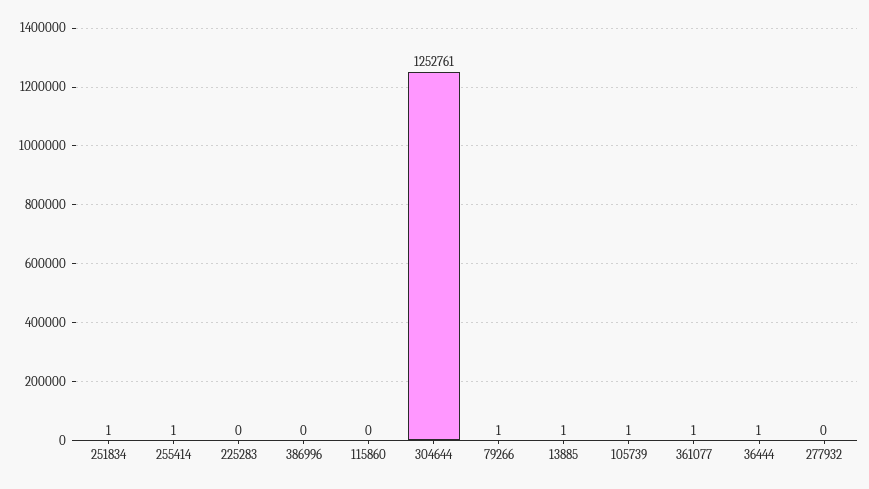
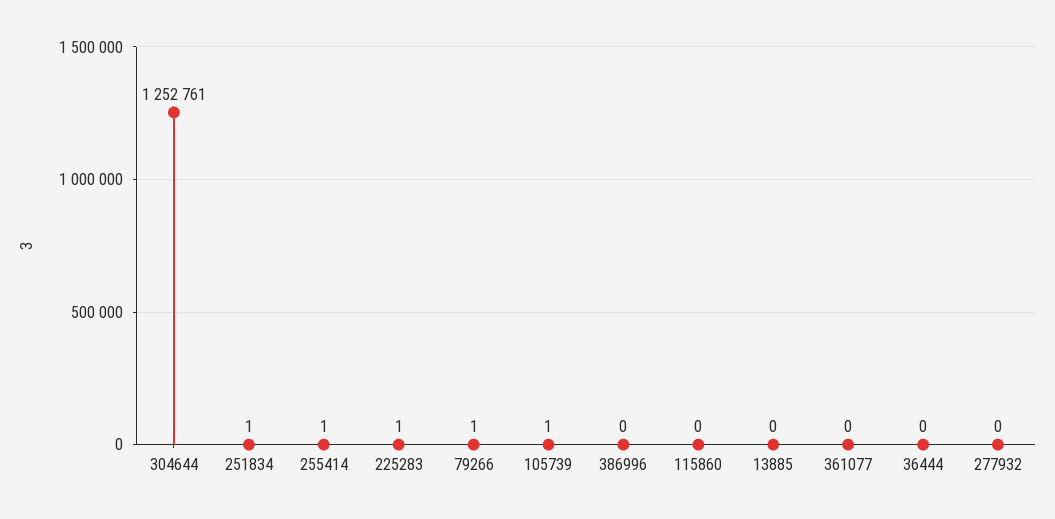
225283: 0 -> 1
13885: 1 -> 0
361077: 1 -> 0
36444: 1 -> 0

